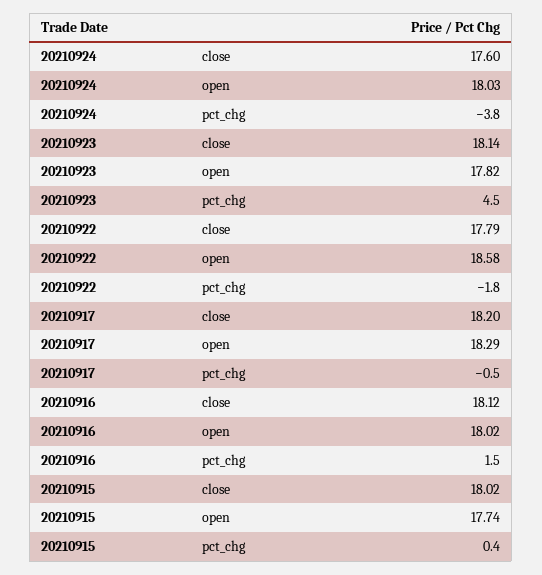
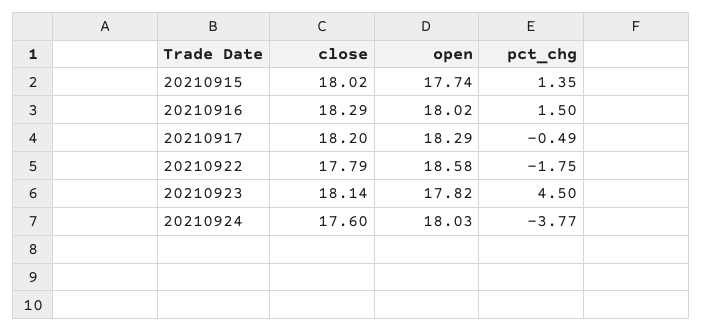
20210916, close: 18.12 -> 18.29
20210915, pct_chg: 0.4 -> 1.35

